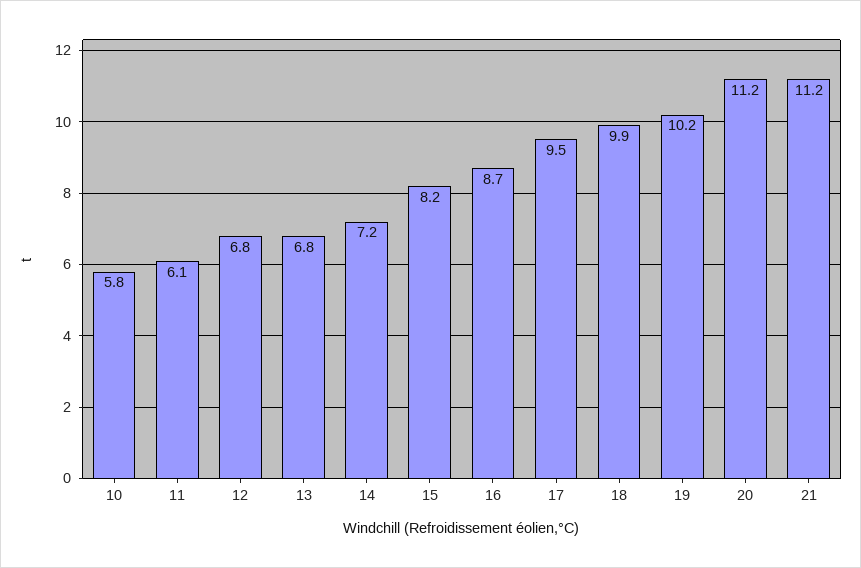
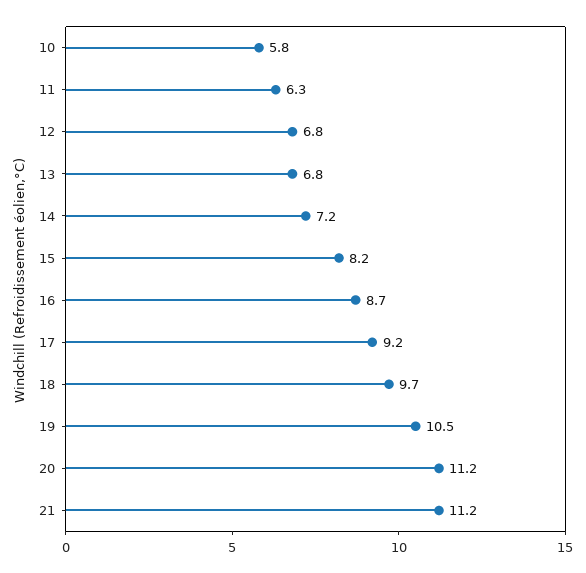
11: 6.1 -> 6.3
17: 9.5 -> 9.2
18: 9.9 -> 9.7
19: 10.2 -> 10.5

